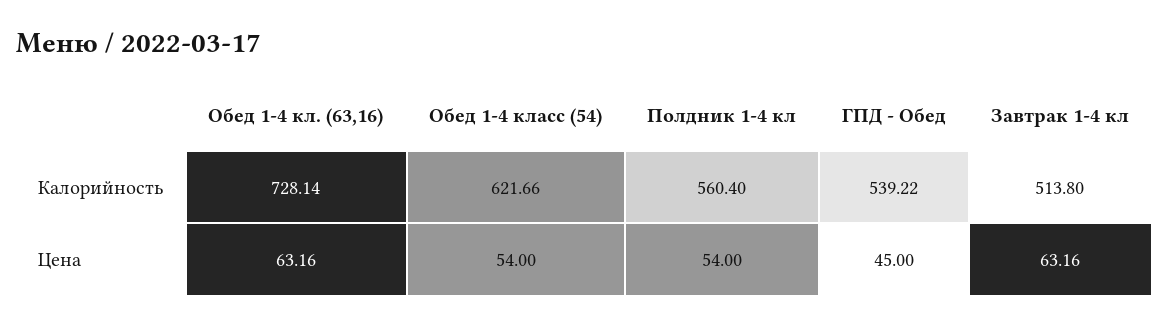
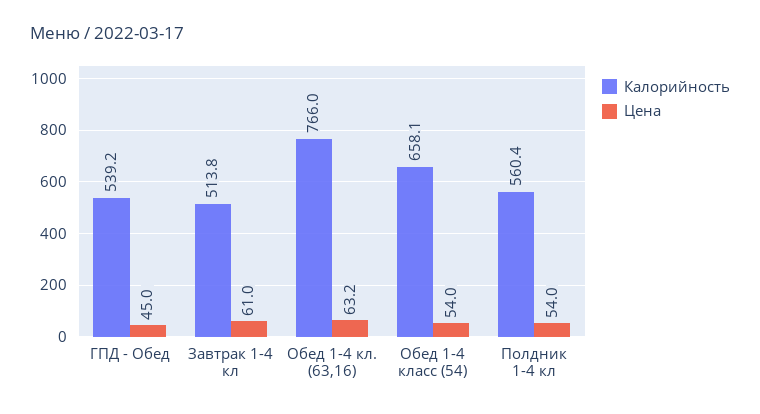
Калорийность, Обед 1-4 кл. (63,16): 728.14 -> 766
Калорийность, Обед 1-4 класс (54): 621.66 -> 658.1
Цена, Завтрак 1-4 кл: 63.16 -> 61

